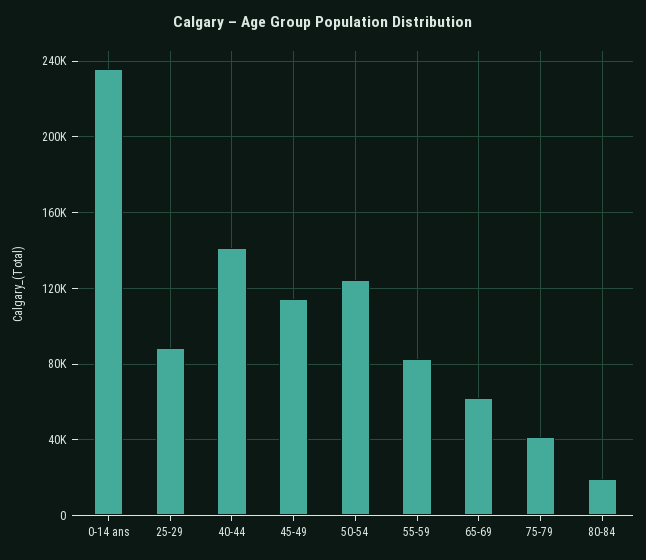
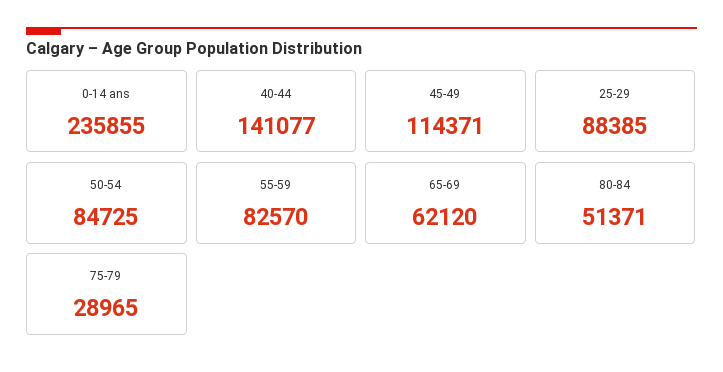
50-54: 125000 -> 84725
75-79: 40000 -> 28965
80-84: 20000 -> 51371

